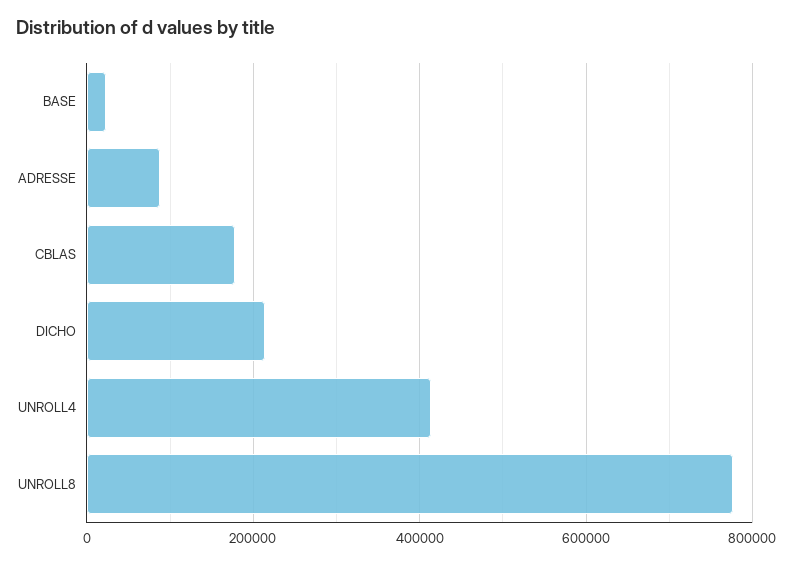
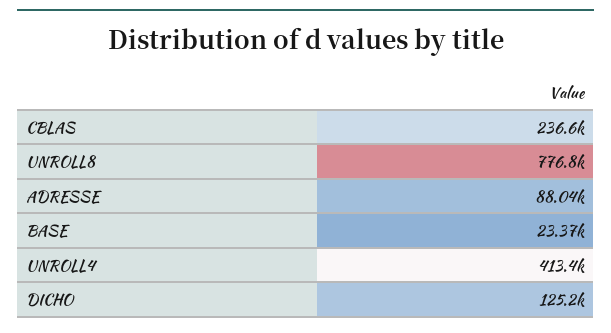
CBLAS: 180000 -> 236600
DICHO: 220000 -> 125200

